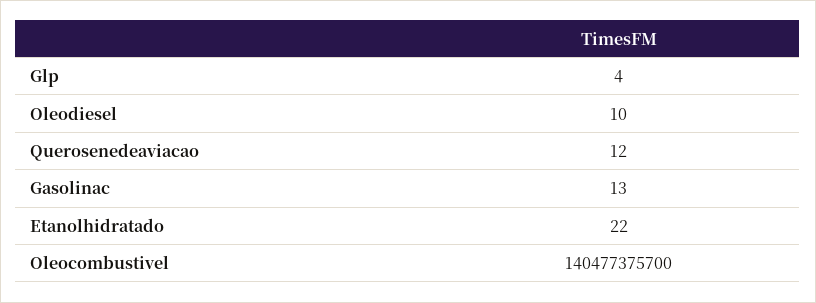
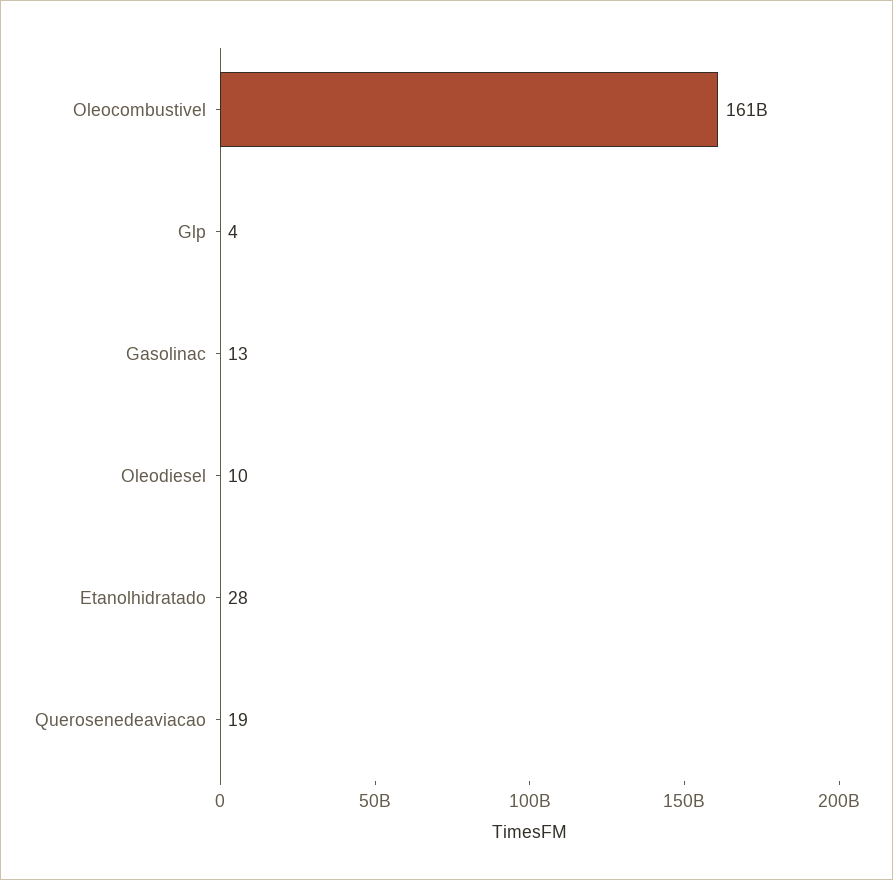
Querosenedeaviacao: 12 -> 19
Etanolhidratado: 22 -> 28
Oleocombustivel: 140477375700 -> 161000000000

